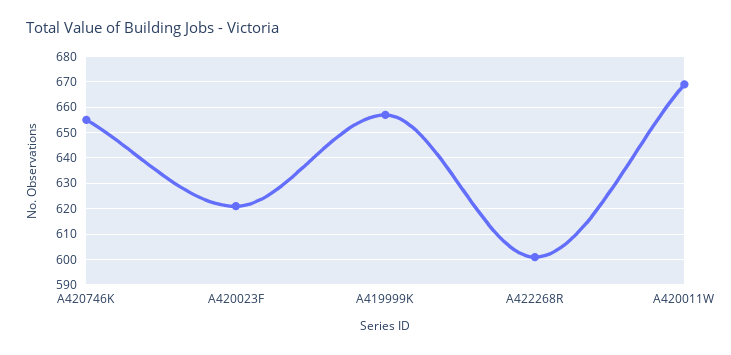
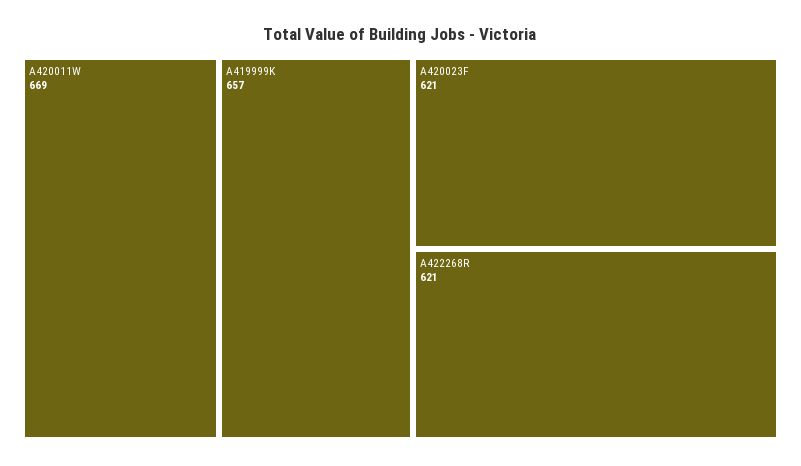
A420746K: 655 -> none
A422268R: 600 -> 621

